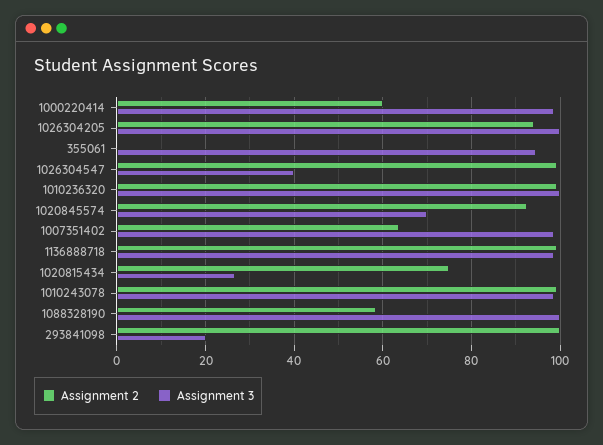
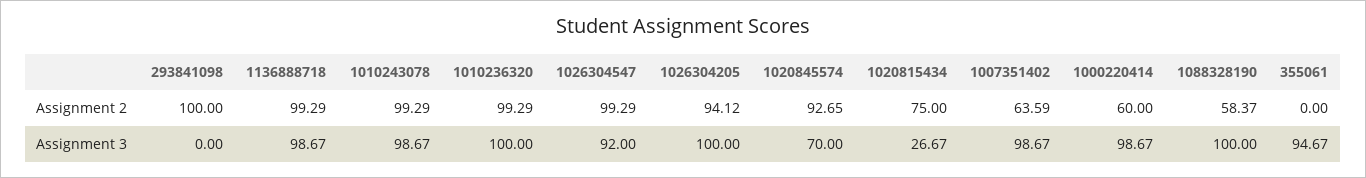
Assignment 3, 1026304547: 40 -> 92
Assignment 3, 293841098: 20 -> 0

